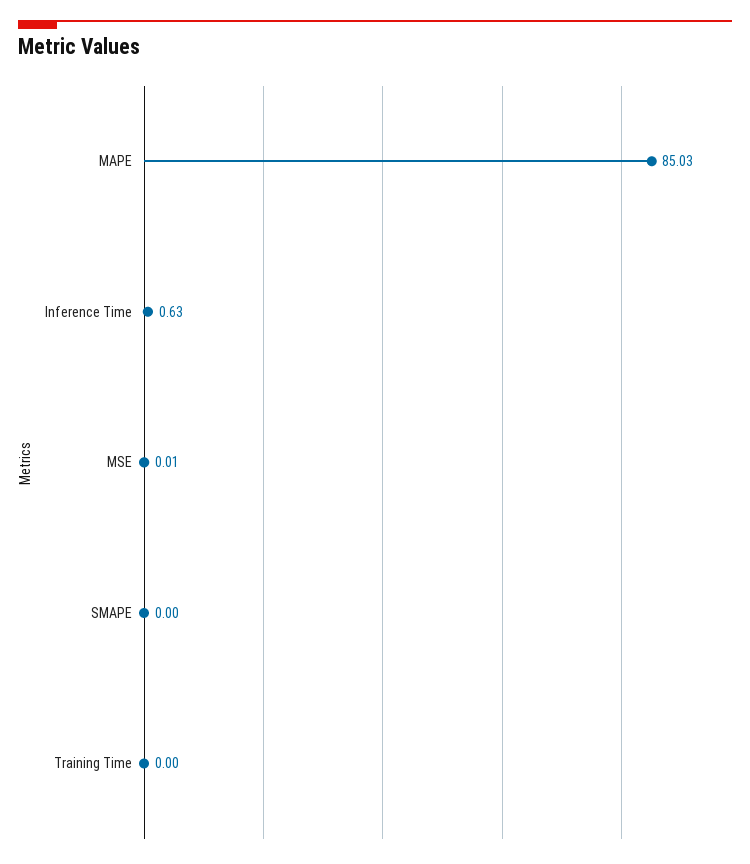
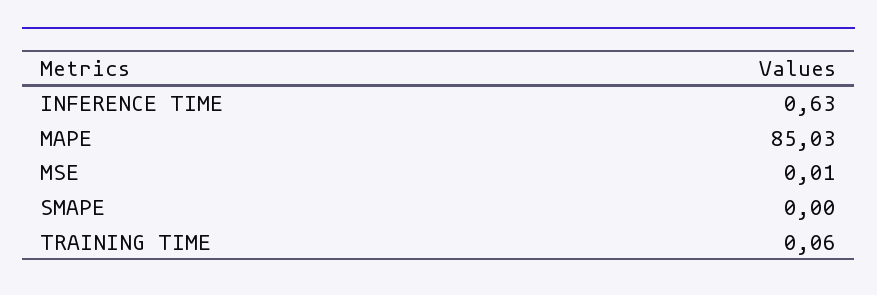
Training Time: 0 -> 0.06

